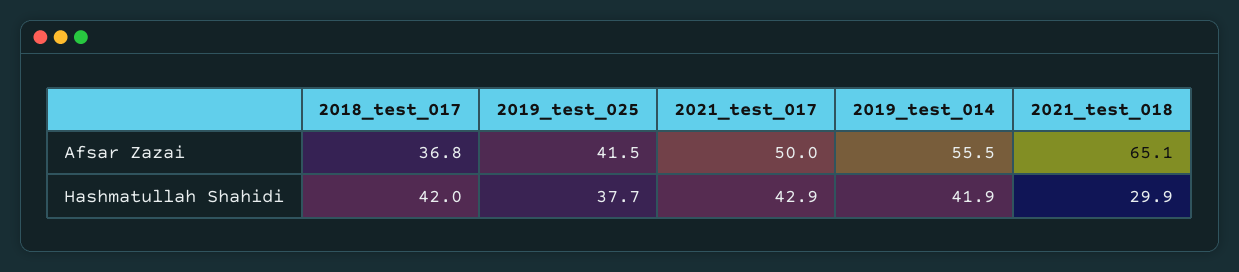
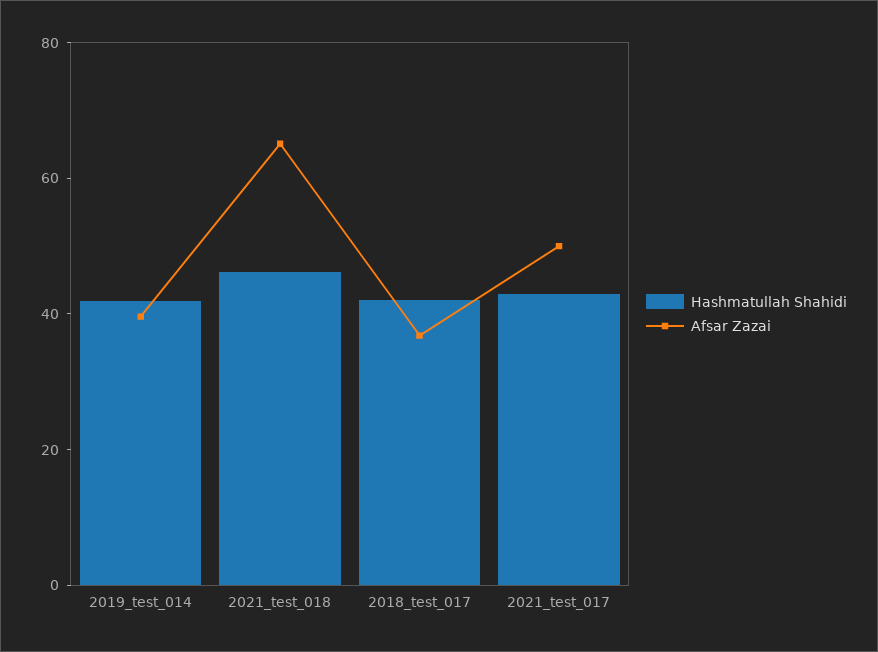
Afsar Zazai, 2019_test_025: 41.5 -> none
Afsar Zazai, 2019_test_014: 55.5 -> 40
Hashmatullah Shahidi, 2019_test_025: 37.7 -> none
Hashmatullah Shahidi, 2021_test_018: 29.9 -> 45

